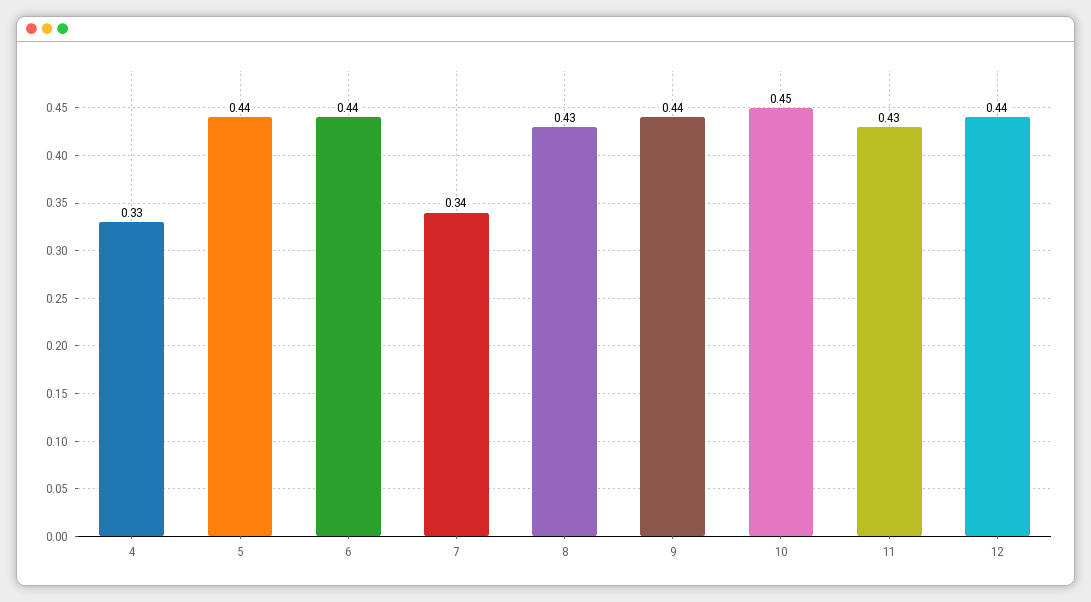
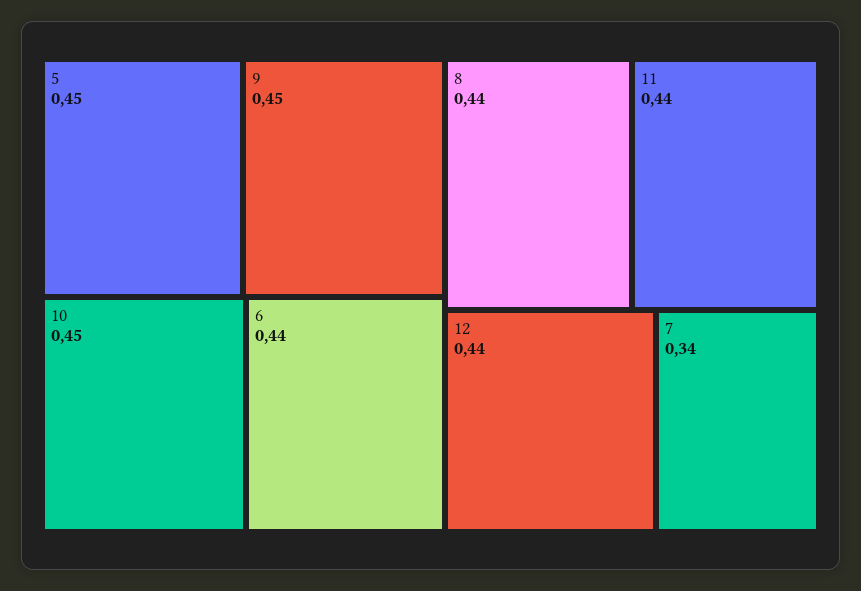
4: 0.33 -> none
5: 0.44 -> 0.45
8: 0.43 -> 0.44
9: 0.44 -> 0.45
11: 0.43 -> 0.44

